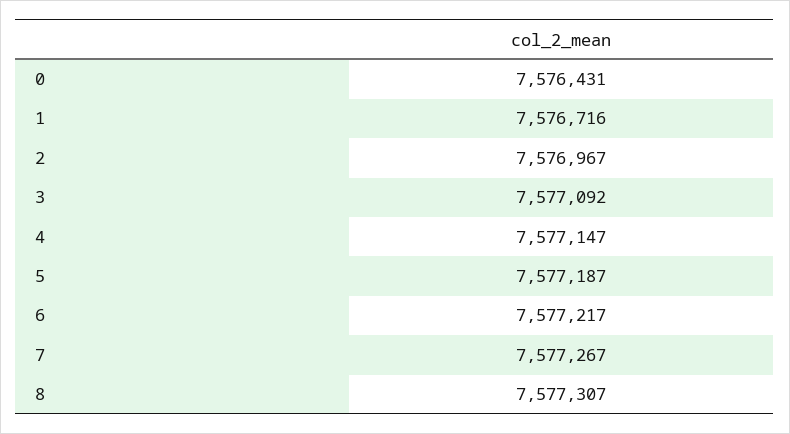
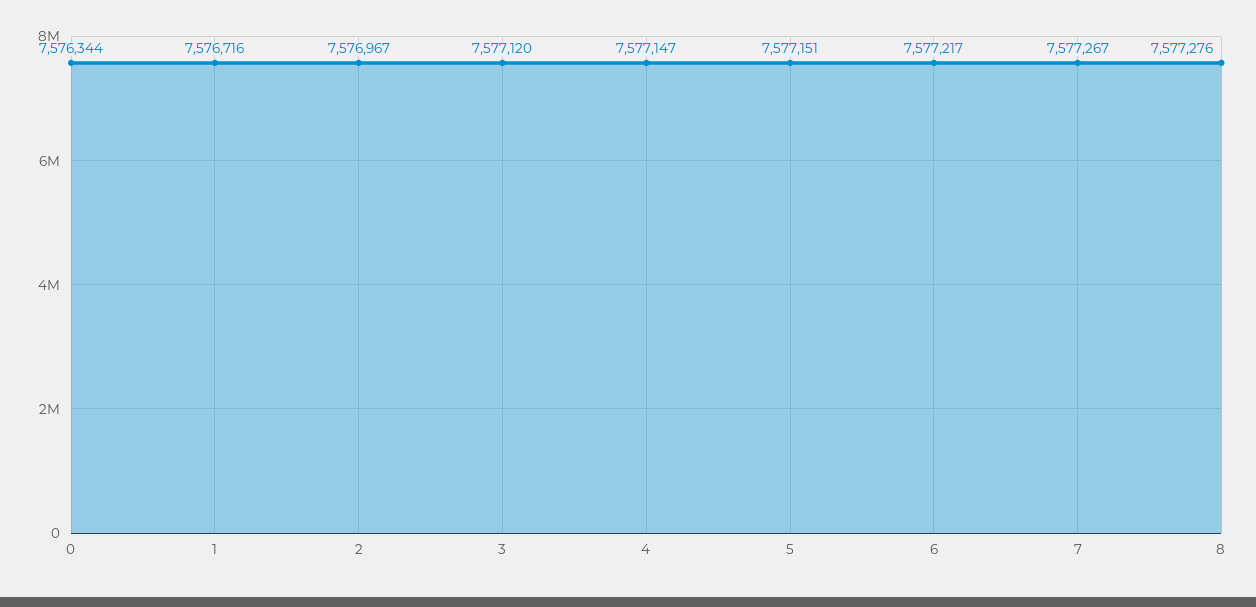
0: 7576431 -> 7576344
3: 7577092 -> 7577120
5: 7577187 -> 7577151
8: 7577307 -> 7577276

